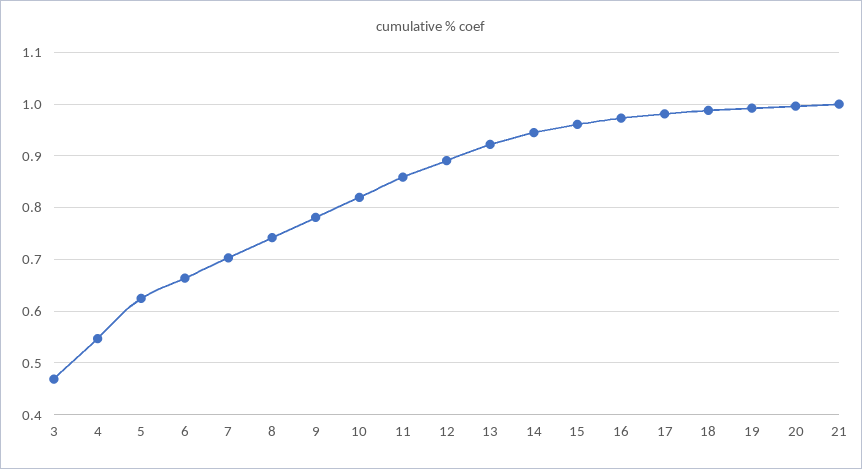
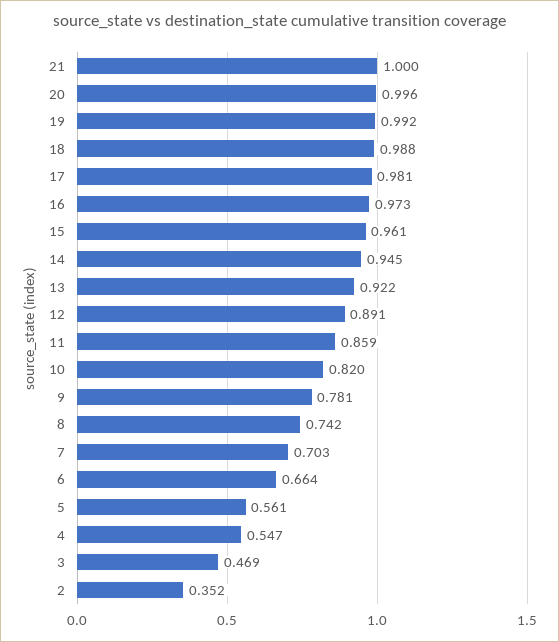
5: 0.62 -> 0.561
2: none -> 0.352

